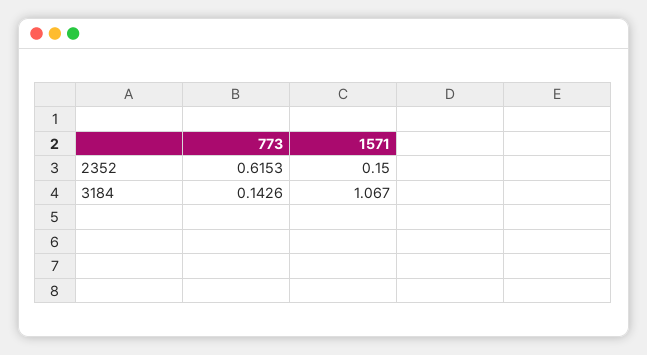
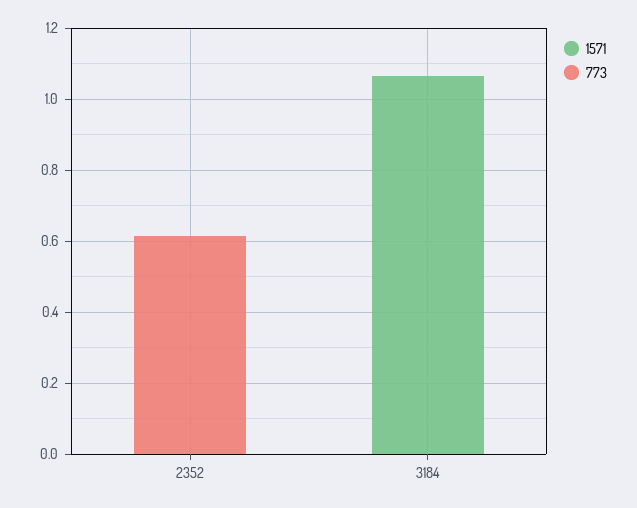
1571, 2352: 0.15 -> 0
773, 3184: 0.1426 -> 0

